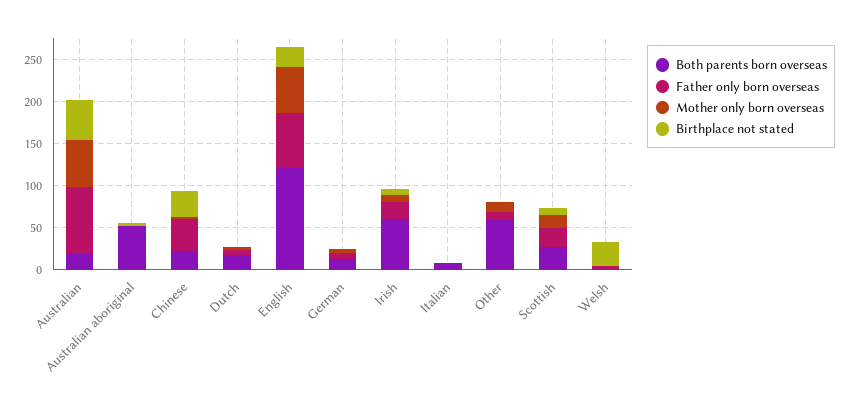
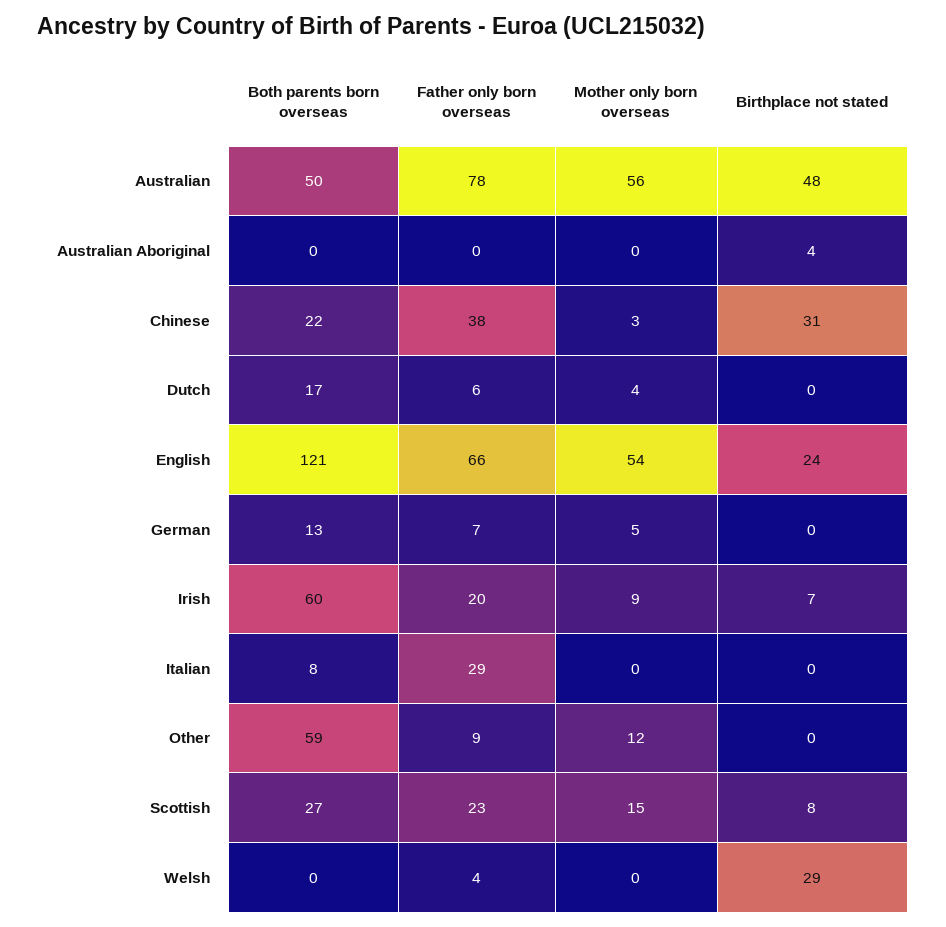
Both parents born overseas, Australian: 20 -> 50
Both parents born overseas, Australian aboriginal: 50 -> 0
Father only born overseas, Italian: 0 -> 29

